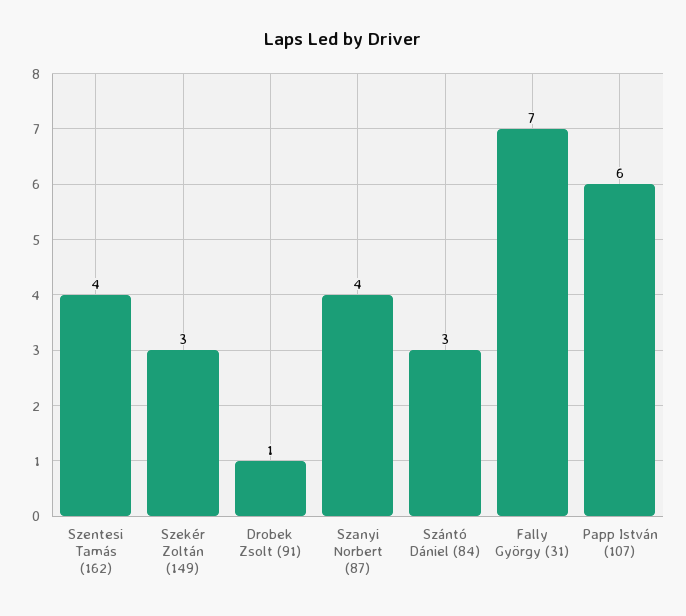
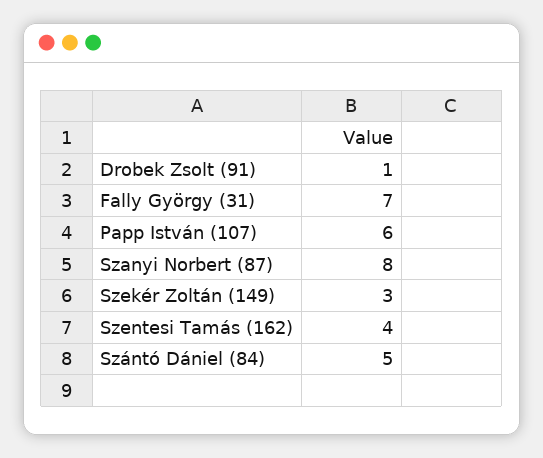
Szanyi Norbert (87): 4 -> 8
Szántó Dániel (84): 3 -> 5

